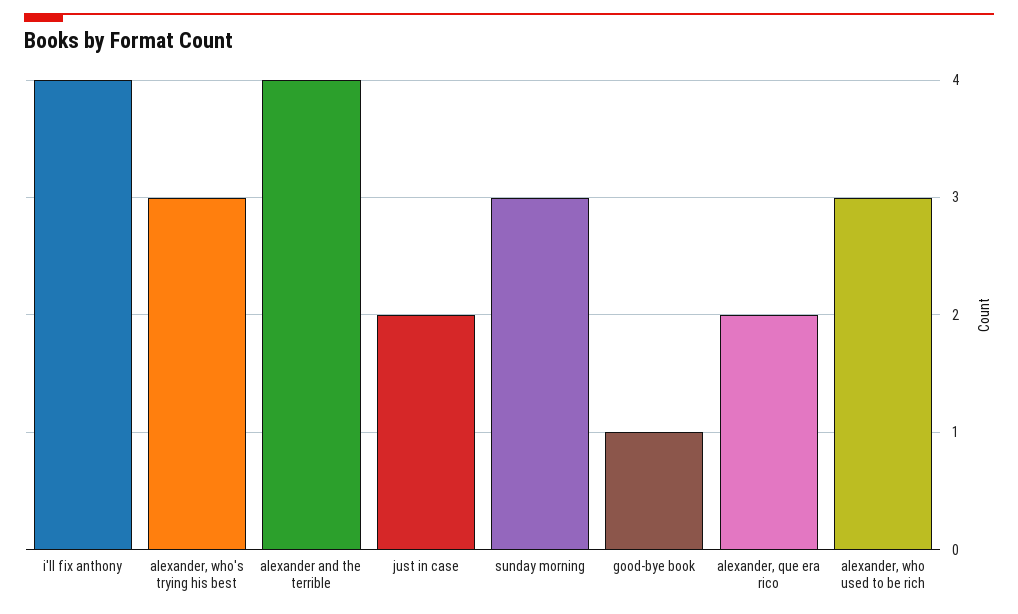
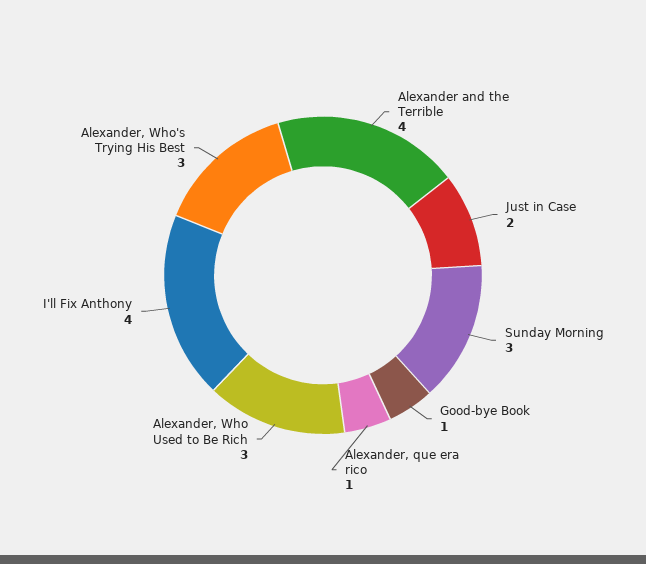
alexander, que era rico: 2 -> 1

